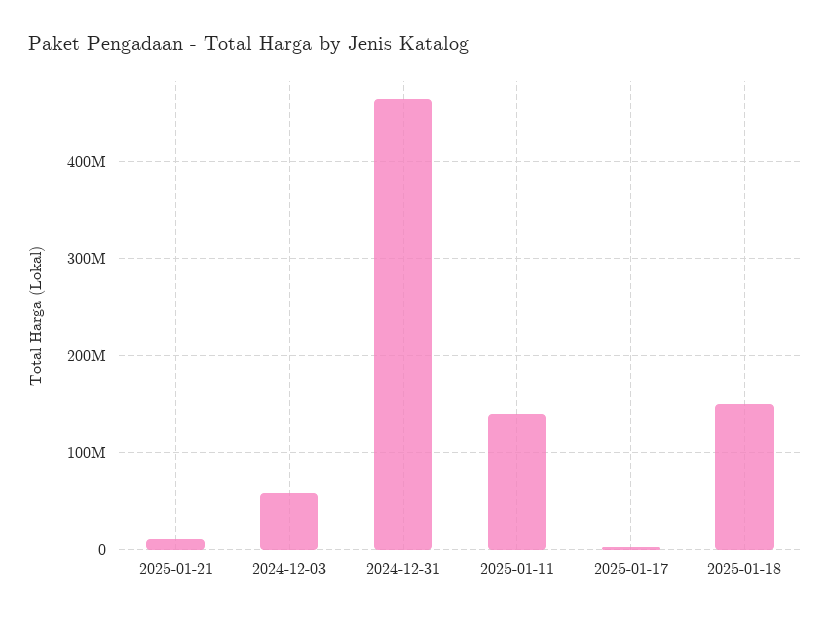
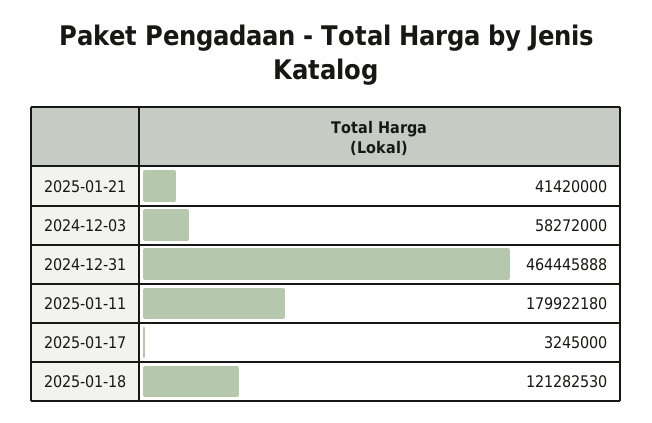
2025-01-21: 10000000 -> 41420000
2025-01-11: 140000000 -> 179922180
2025-01-18: 150000000 -> 121282530

